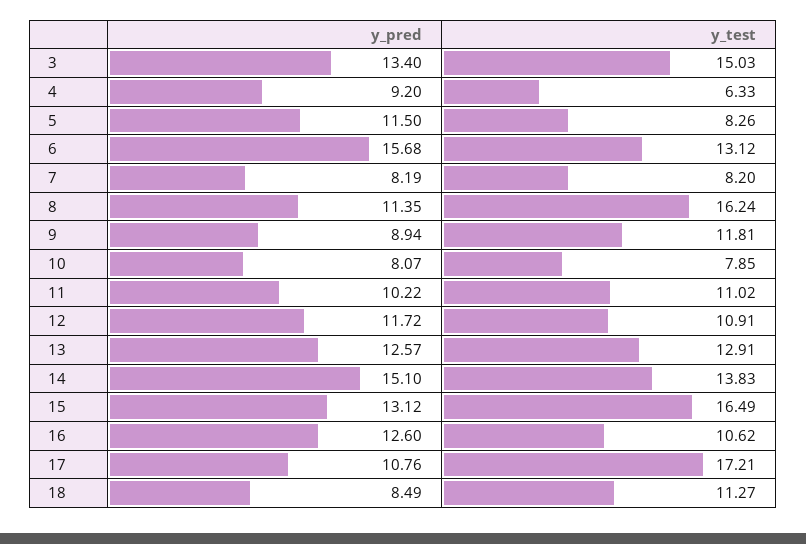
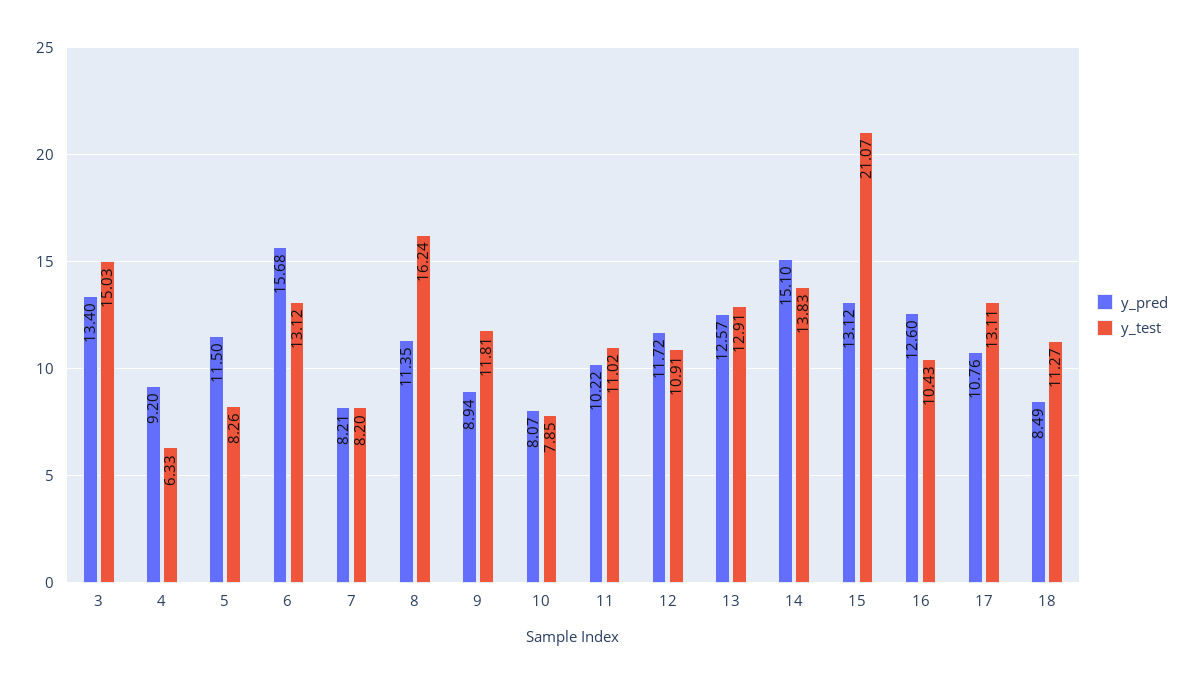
y_pred, 7: 8.19 -> 8.21
y_test, 15: 16.49 -> 21.07
y_test, 16: 10.62 -> 10.43
y_test, 17: 17.21 -> 13.11

